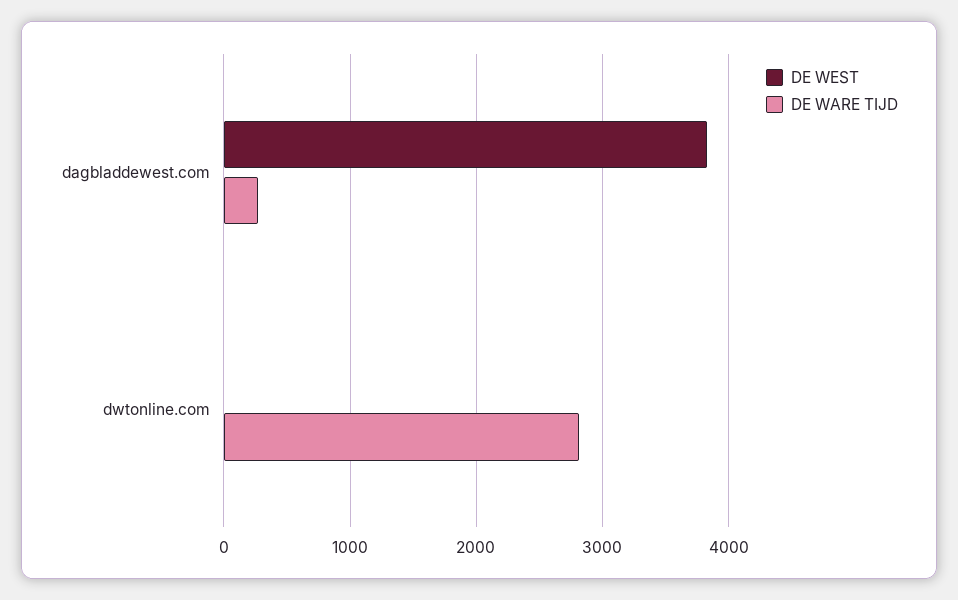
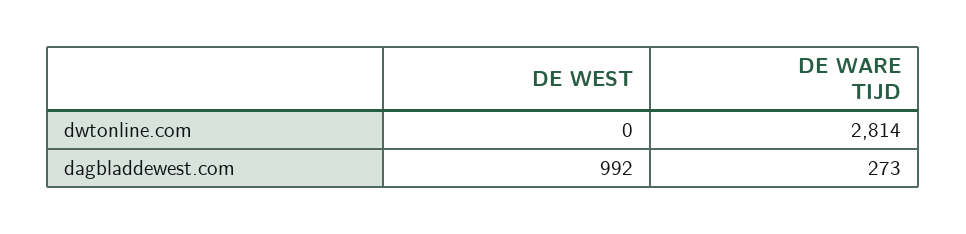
DE WEST, dagbladdewest.com: 3800 -> 992

